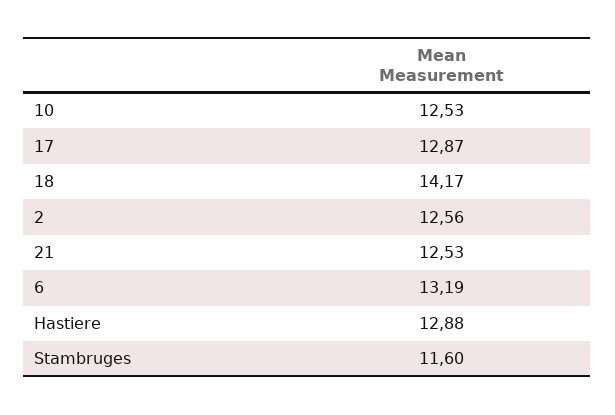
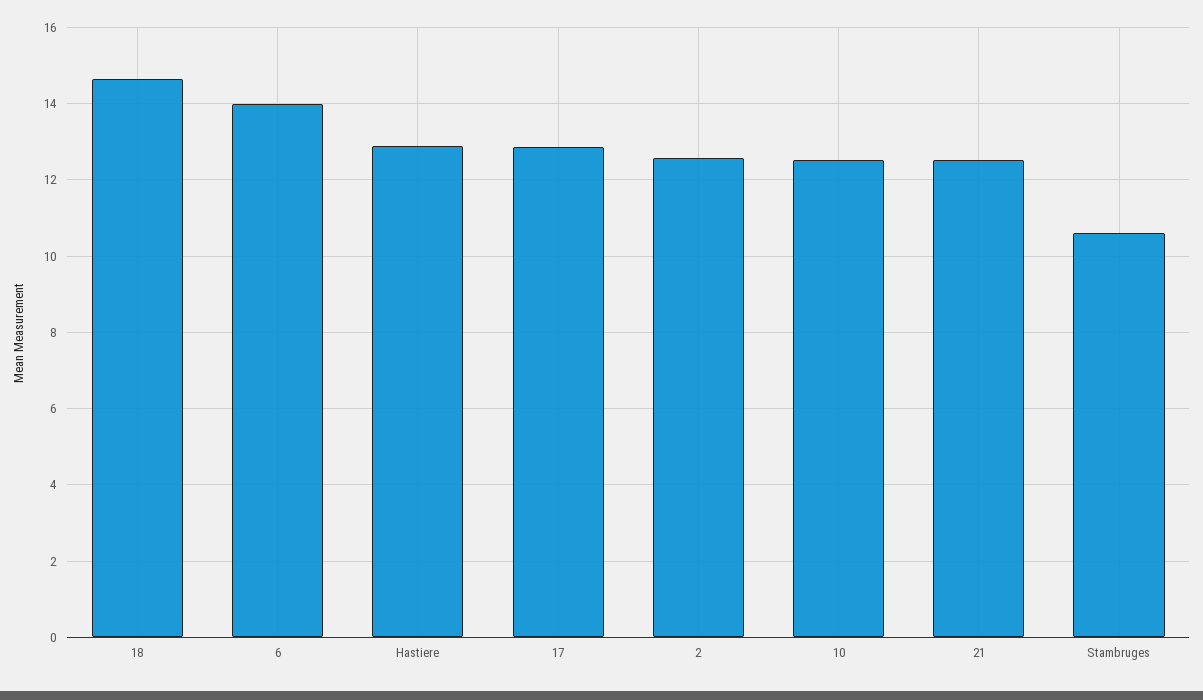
18: 14.17 -> 14.6
6: 13.19 -> 14
Stambruges: 11.6 -> 10.6

